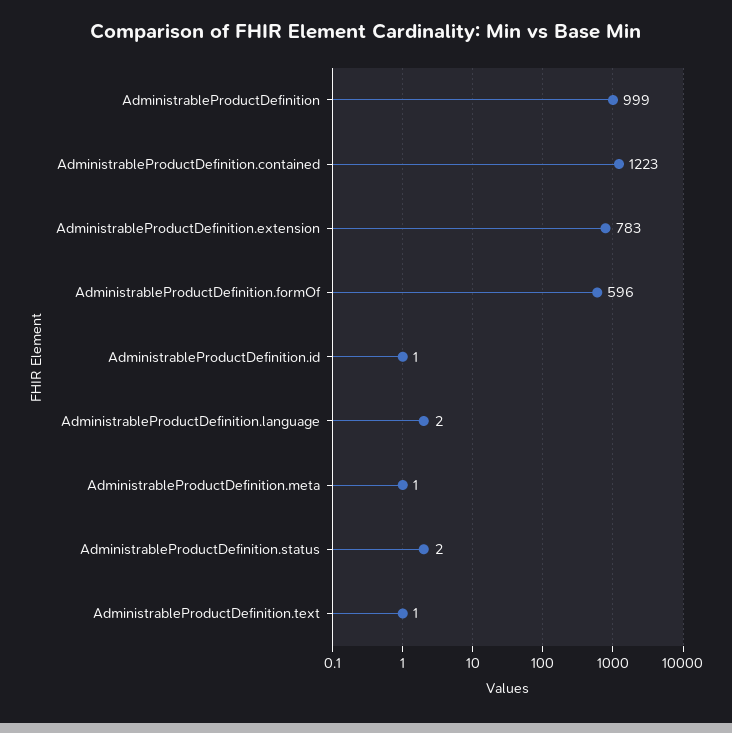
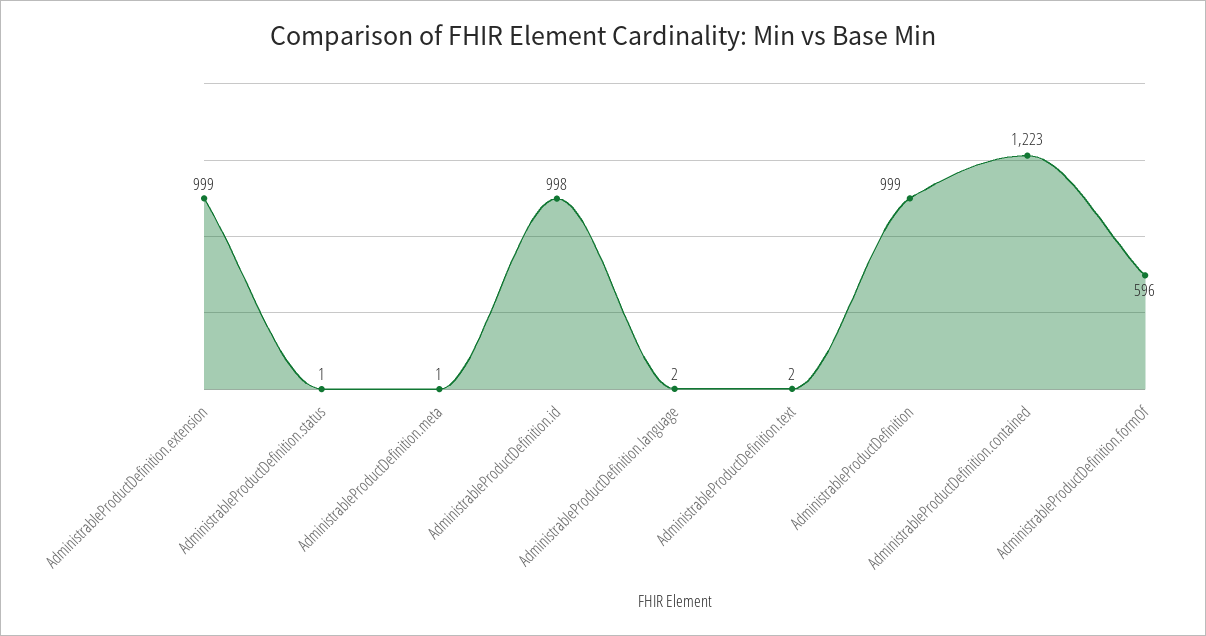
AdministrableProductDefinition.extension: 783 -> 999
AdministrableProductDefinition.id: 1 -> 998
AdministrableProductDefinition.status: 2 -> 1
AdministrableProductDefinition.text: 1 -> 2

